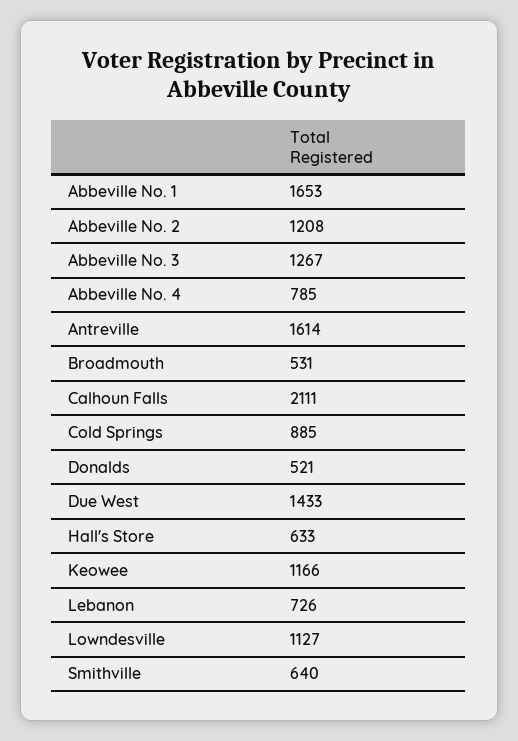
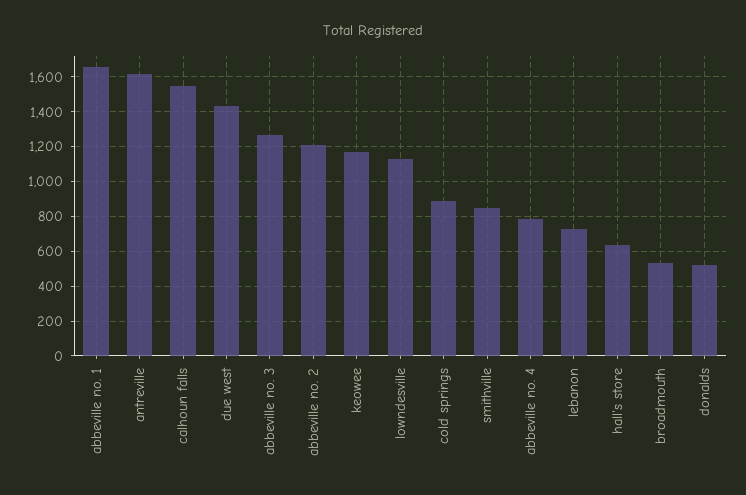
Calhoun Falls: 2111 -> 1550
Smithville: 640 -> 850

